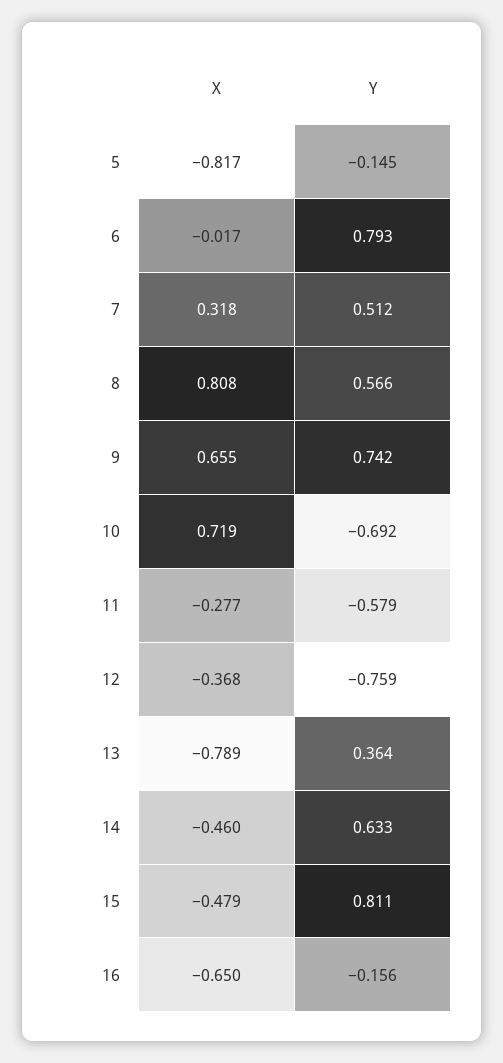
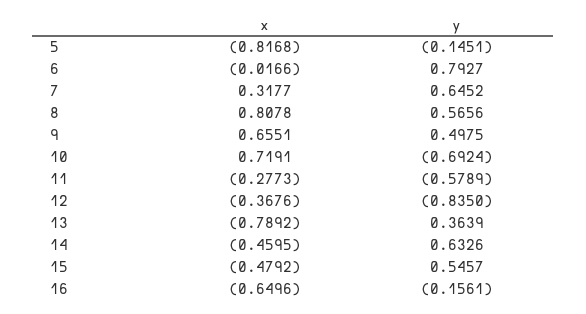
Y, 7: 0.512 -> 0.6452
Y, 9: 0.742 -> 0.4975
Y, 12: -0.759 -> -0.835
Y, 15: 0.811 -> 0.5457

